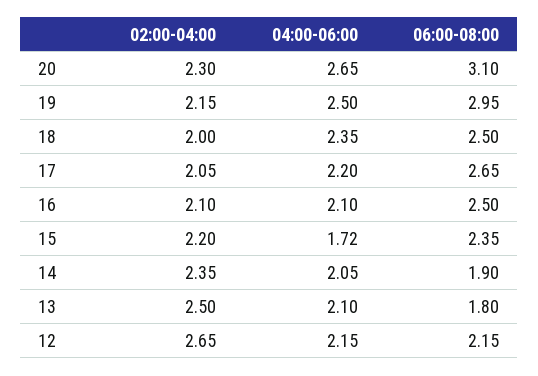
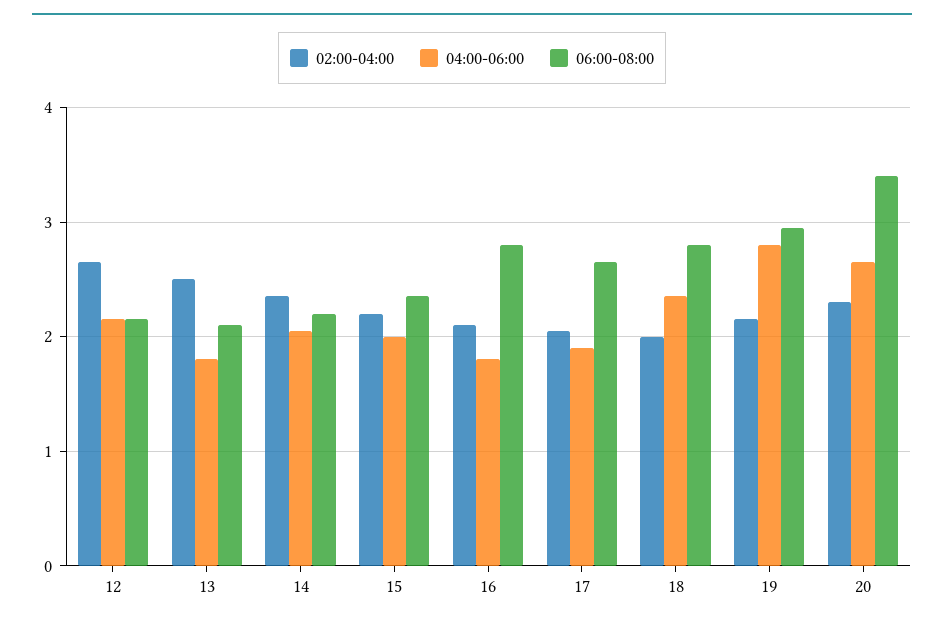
06:00-08:00, 20: 3.1 -> 3.4
04:00-06:00, 19: 2.5 -> 2.8
06:00-08:00, 18: 2.5 -> 2.8
04:00-06:00, 17: 2.2 -> 1.9
04:00-06:00, 16: 2.1 -> 1.8
06:00-08:00, 16: 2.5 -> 2.8
04:00-06:00, 15: 1.72 -> 2
06:00-08:00, 14: 1.9 -> 2.2
04:00-06:00, 13: 2.1 -> 1.8
06:00-08:00, 13: 1.8 -> 2.1

